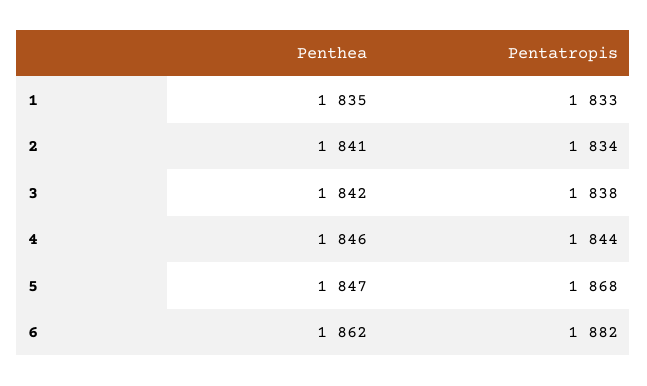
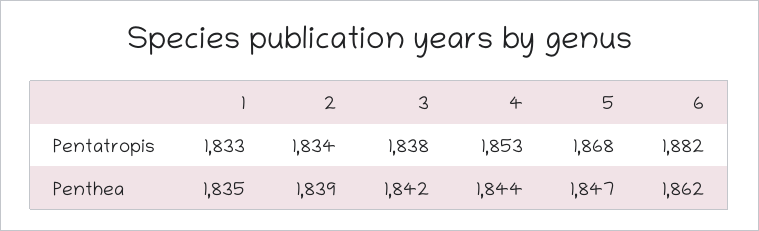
Penthea, 2: 1841 -> 1839
Penthea, 4: 1846 -> 1844
Pentatropis, 4: 1844 -> 1853

